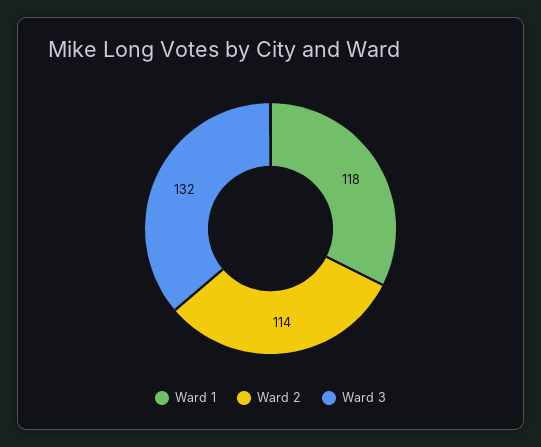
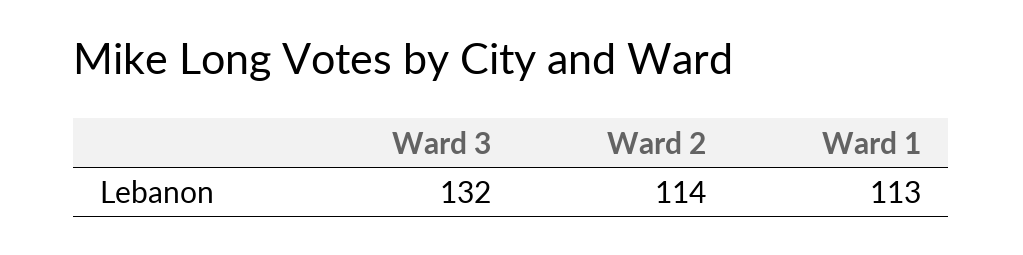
Ward 1: 118 -> 113

